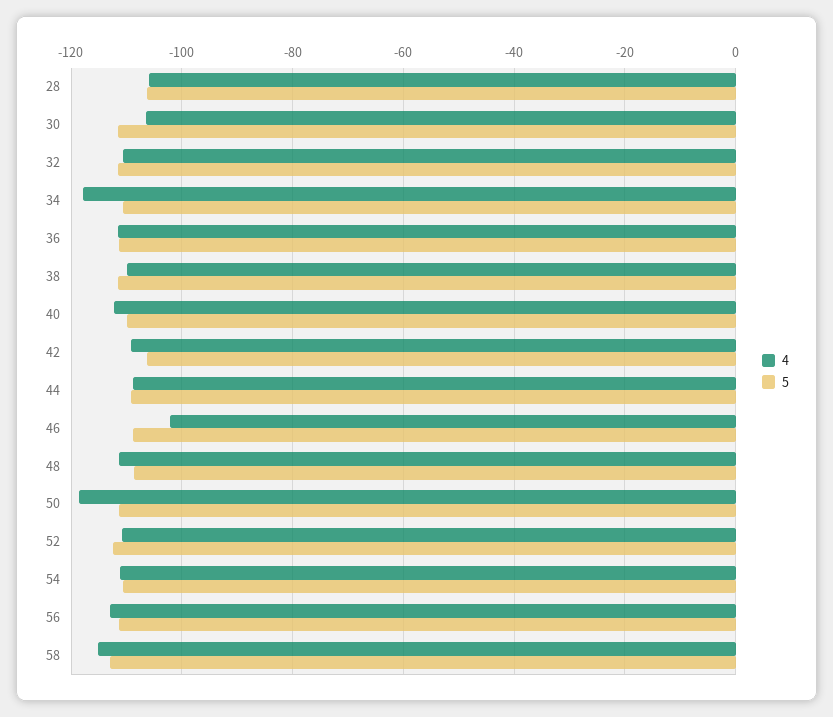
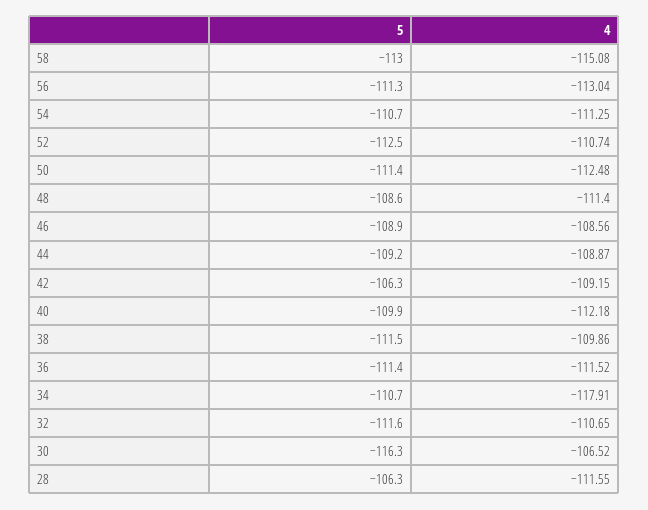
4, 28: -106 -> -111.55
5, 30: -112 -> -116.3
4, 46: -102 -> -108.56
4, 50: -118 -> -112.48

